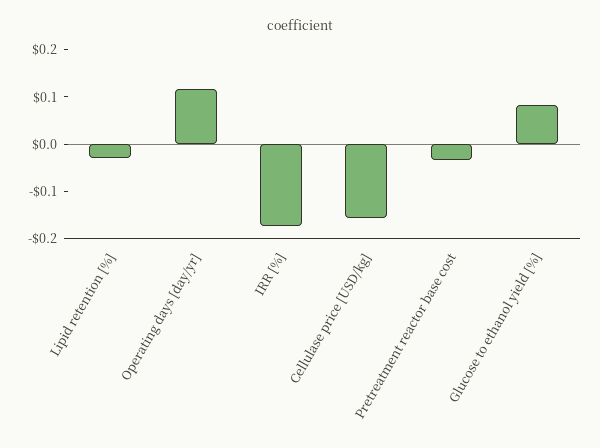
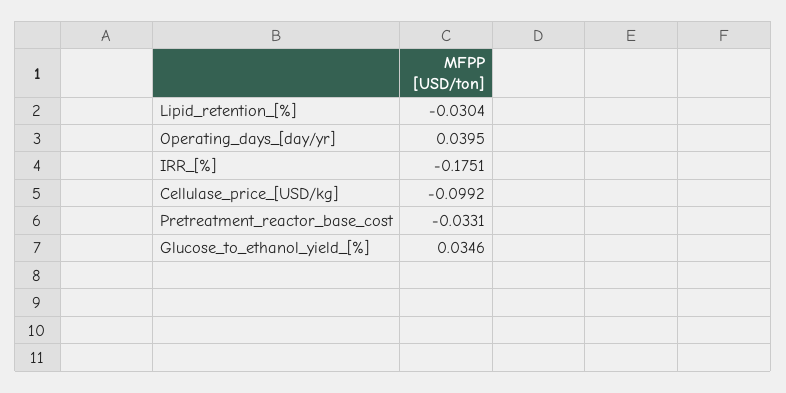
Operating days [day/yr]: 0.12 -> 0.0395
Cellulase price [USD/kg]: -0.16 -> -0.0992
Glucose to ethanol yield [%]: 0.08 -> 0.0346

